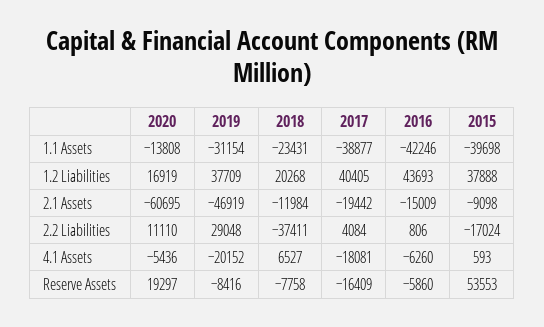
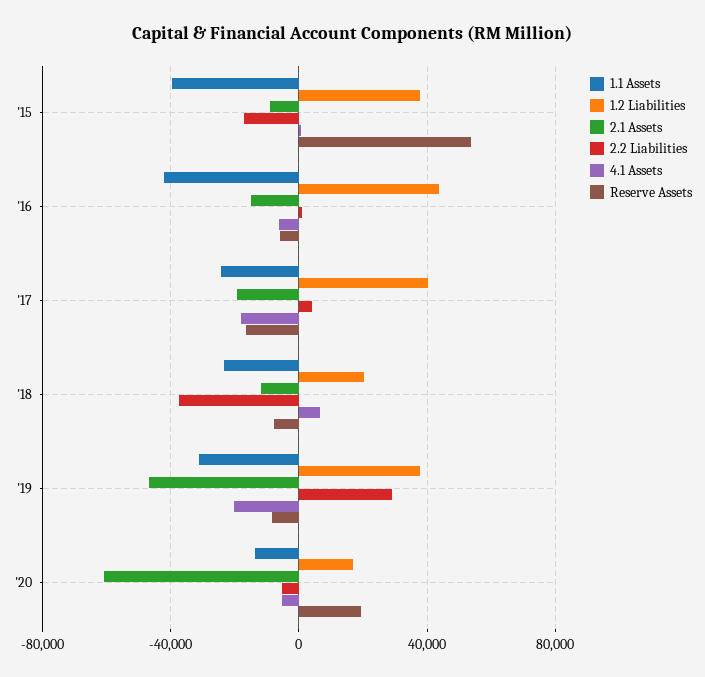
1.1 Assets, 2017: -38877 -> -25000
2.2 Liabilities, 2020: 11110 -> -5000

